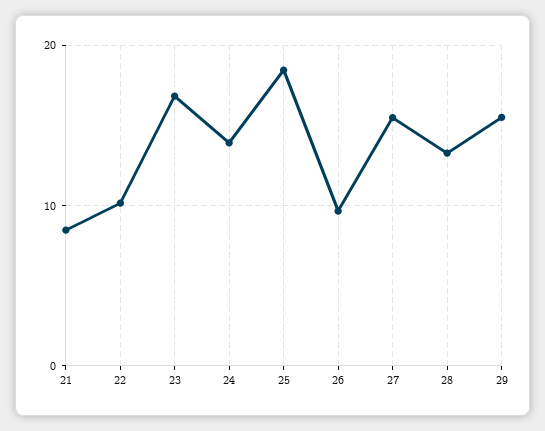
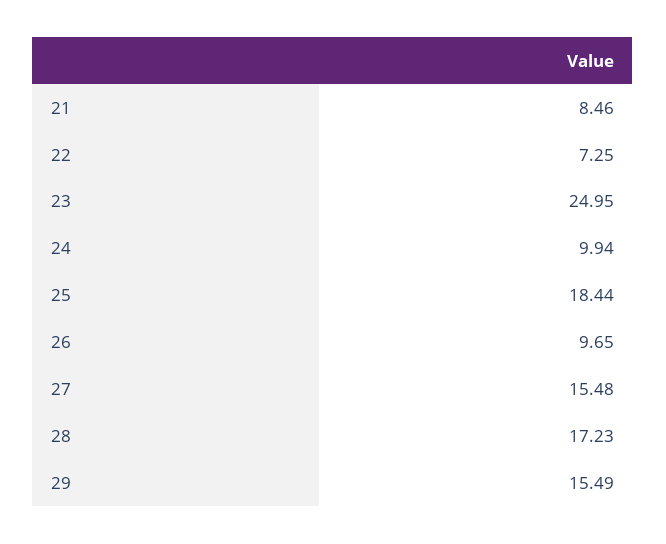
22: 10 -> 7.25
23: 17 -> 24.95
24: 14 -> 9.94
28: 13 -> 17.23

